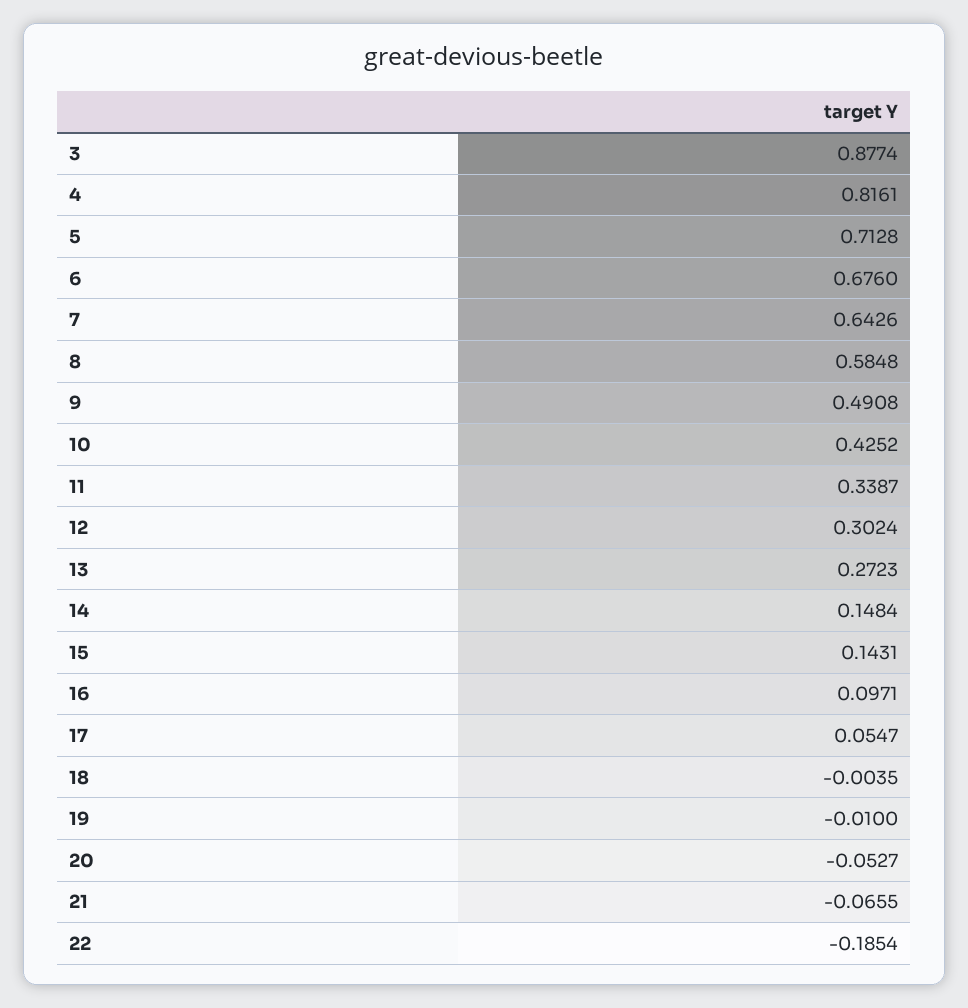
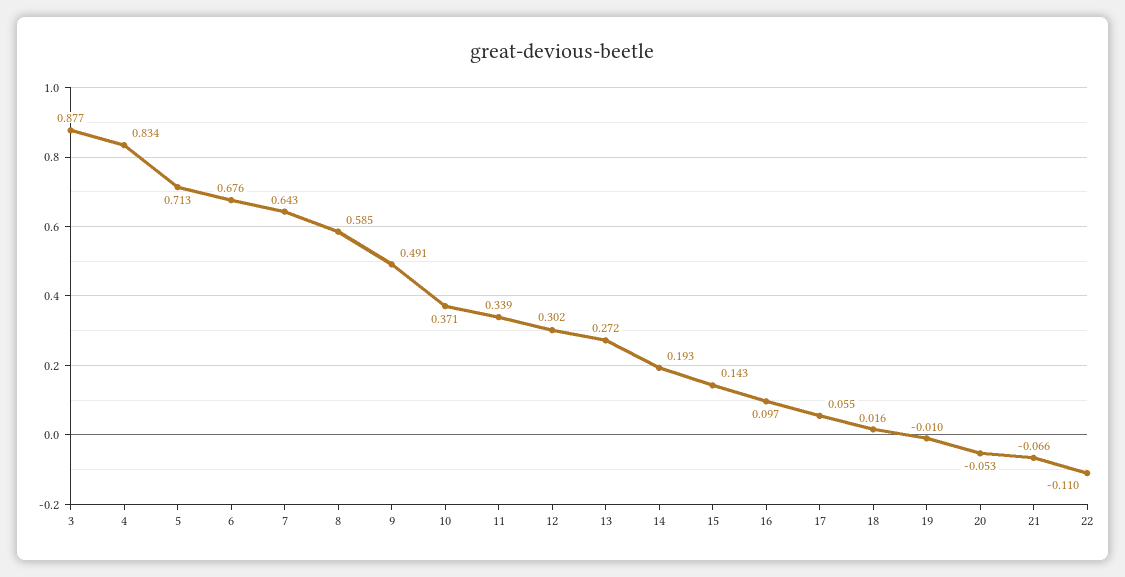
4: 0.8161 -> 0.834
10: 0.4252 -> 0.371
14: 0.1484 -> 0.193
18: -0.0035 -> 0.016
22: -0.1854 -> -0.11

